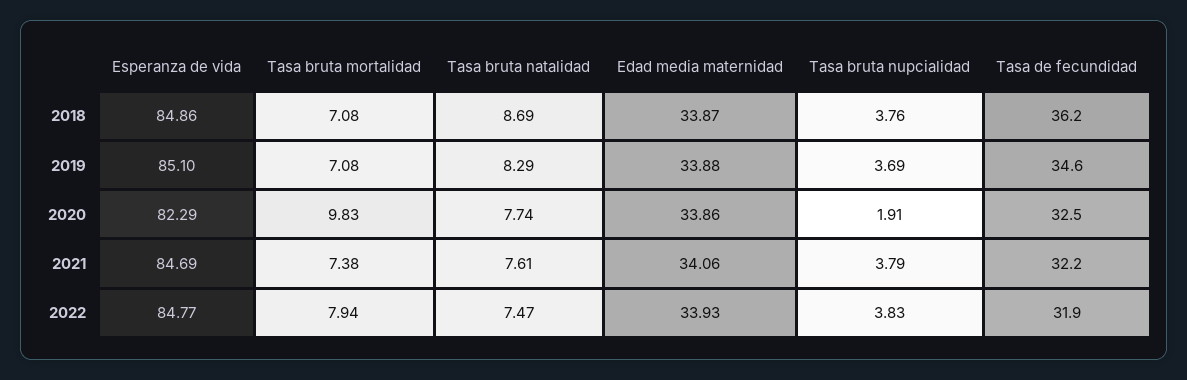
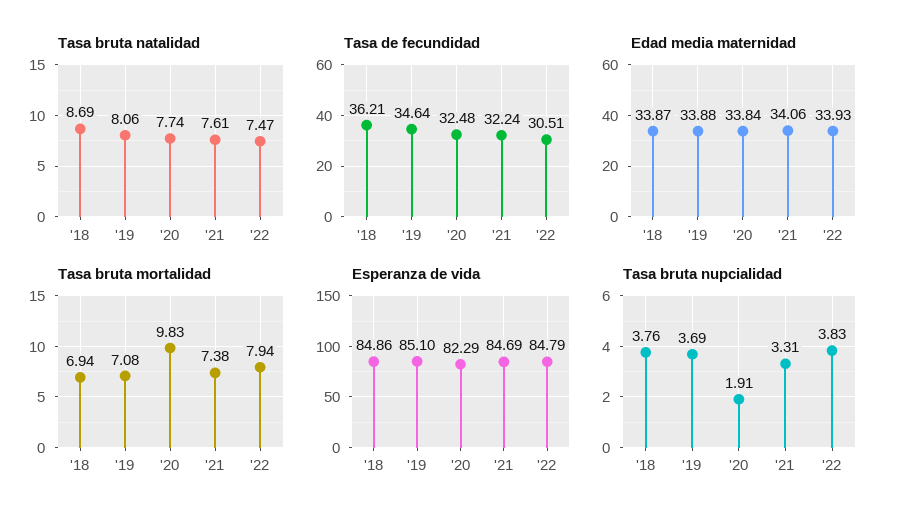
Tasa bruta mortalidad, 2018: 7.08 -> 6.94
Tasa bruta natalidad, 2019: 8.29 -> 8.06
Edad media maternidad, 2020: 33.86 -> 33.84
Tasa bruta nupcialidad, 2021: 3.79 -> 3.31
Esperanza de vida, 2022: 84.77 -> 84.79
Tasa de fecundidad, 2022: 31.9 -> 30.51

